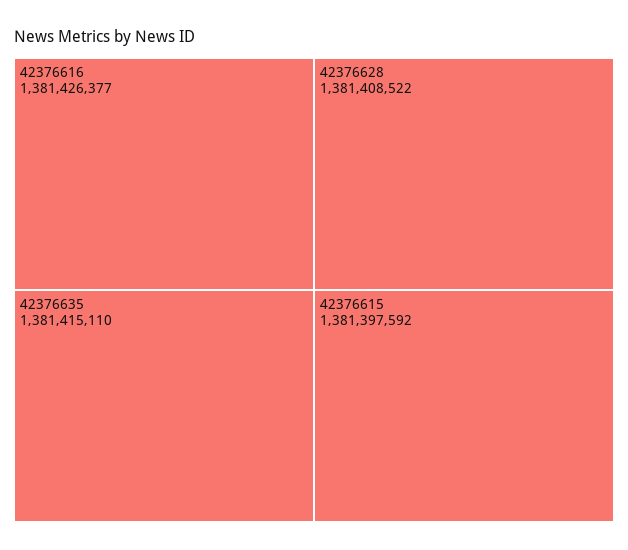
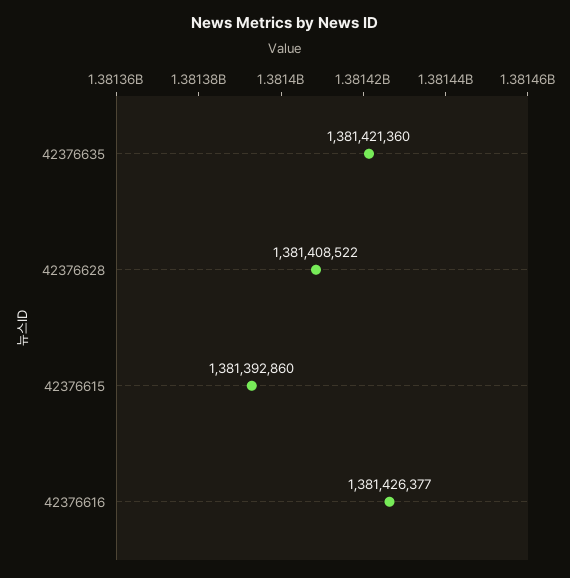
42376635: 1381415110 -> 1381421360
42376615: 1381397592 -> 1381392860

